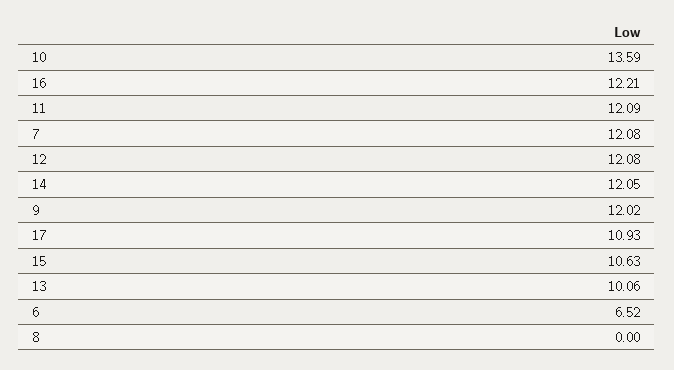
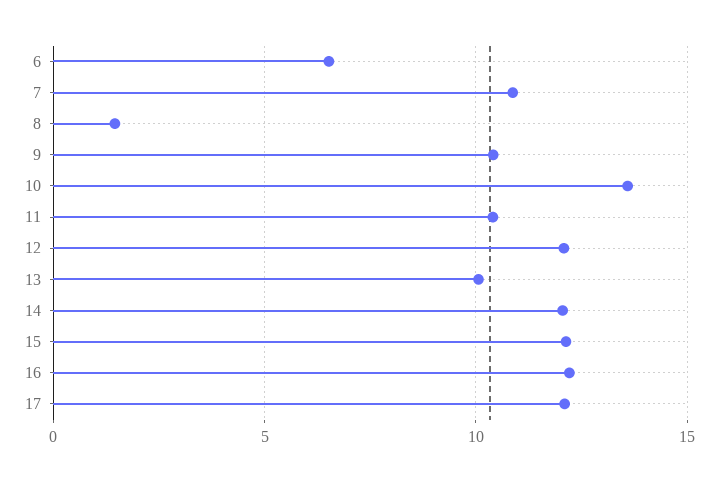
11: 12.09 -> 10.5
7: 12.08 -> 11
9: 12.02 -> 10.5
17: 10.93 -> 12
15: 10.63 -> 12
8: 0 -> 1.5

